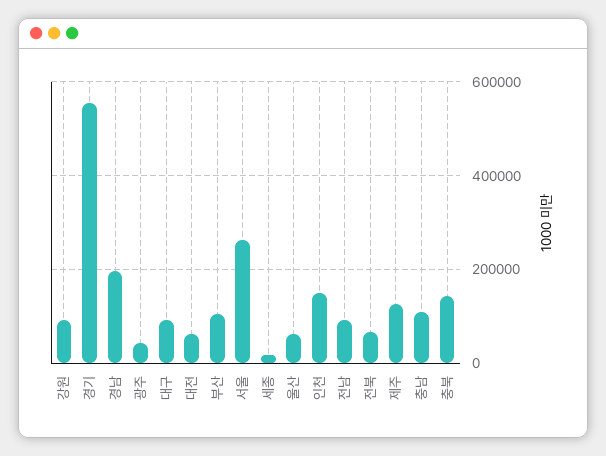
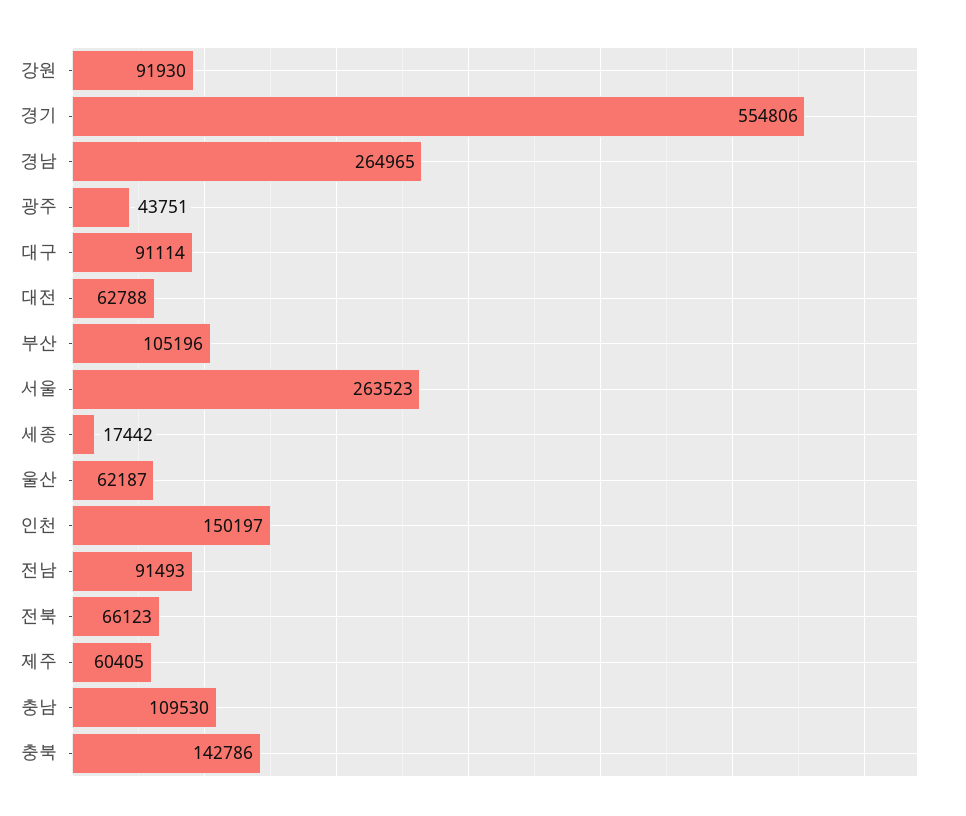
경남: 200000 -> 264965
제주: 120000 -> 60405

